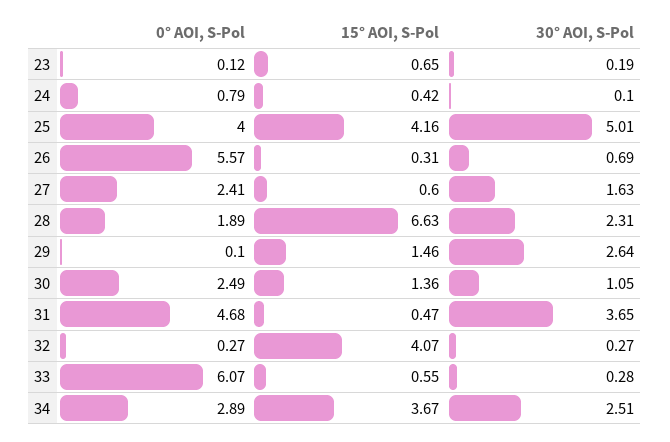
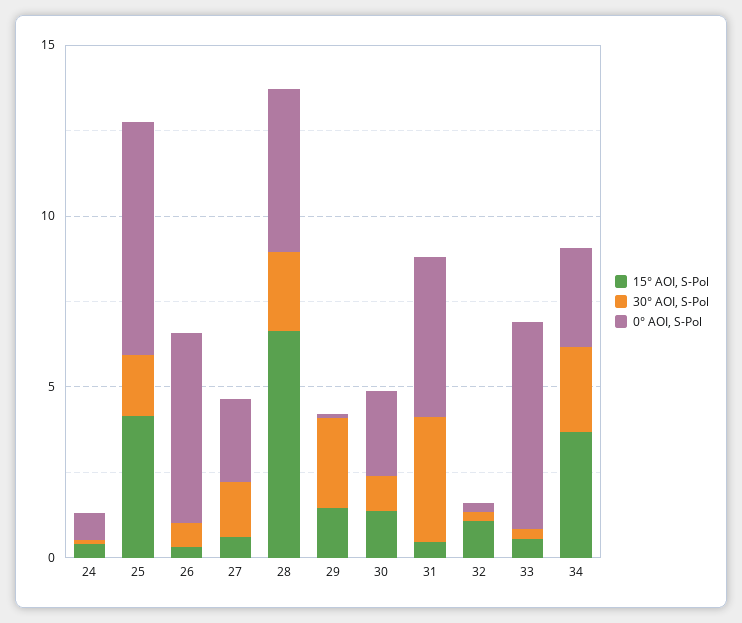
0° AOI, S-Pol, 23: 0.12 -> none
15° AOI, S-Pol, 23: 0.65 -> none
30° AOI, S-Pol, 23: 0.19 -> none
0° AOI, S-Pol, 25: 4 -> 7
30° AOI, S-Pol, 25: 5.01 -> 2
0° AOI, S-Pol, 28: 1.89 -> 5
15° AOI, S-Pol, 32: 4.07 -> 1

